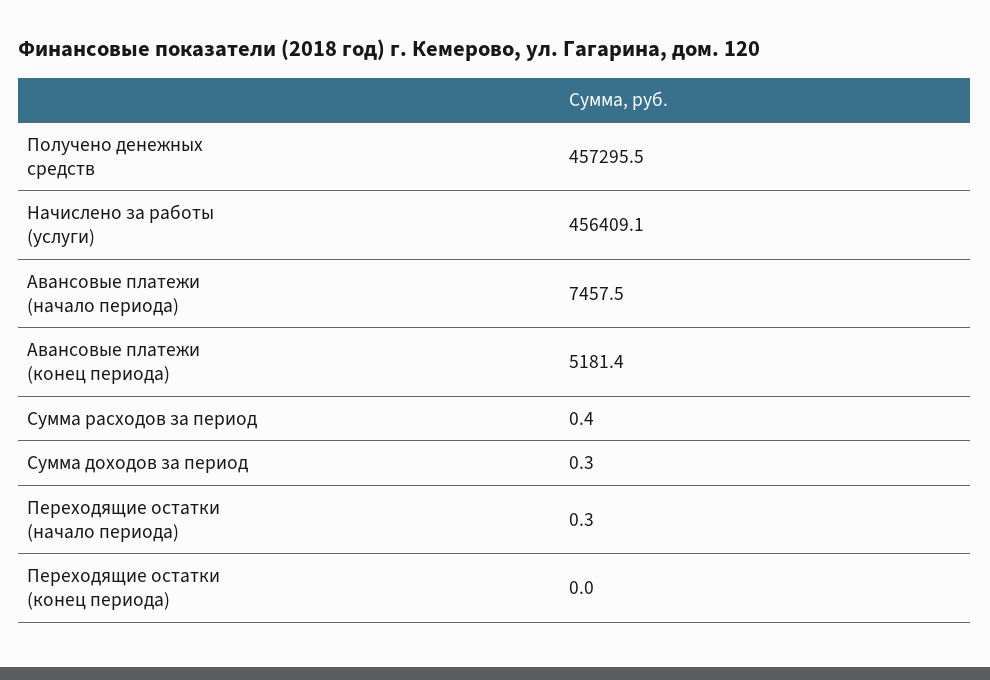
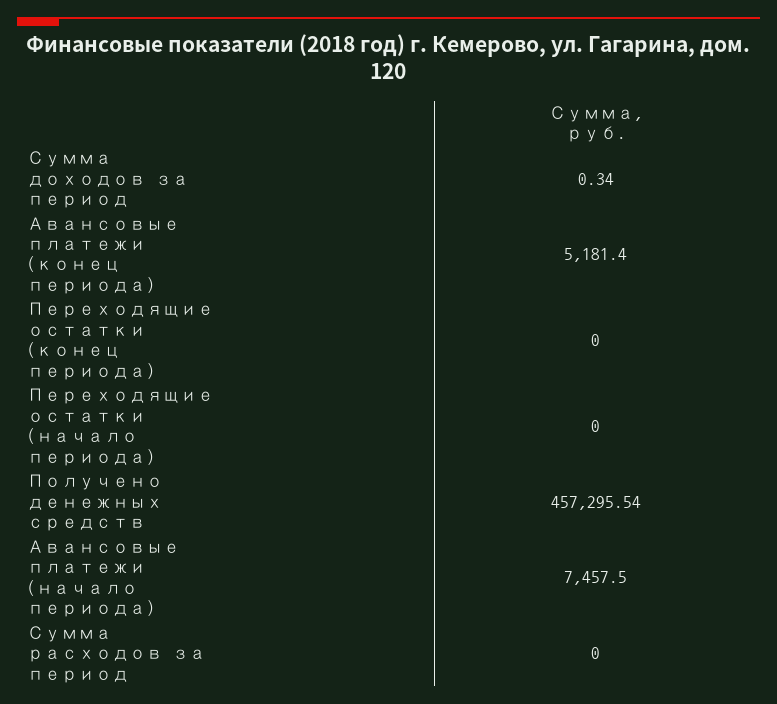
Начислено за работы (услуги): 456409.1 -> none
Сумма расходов за период: 0.4 -> 0
Переходящие остатки (начало периода): 0.3 -> 0

